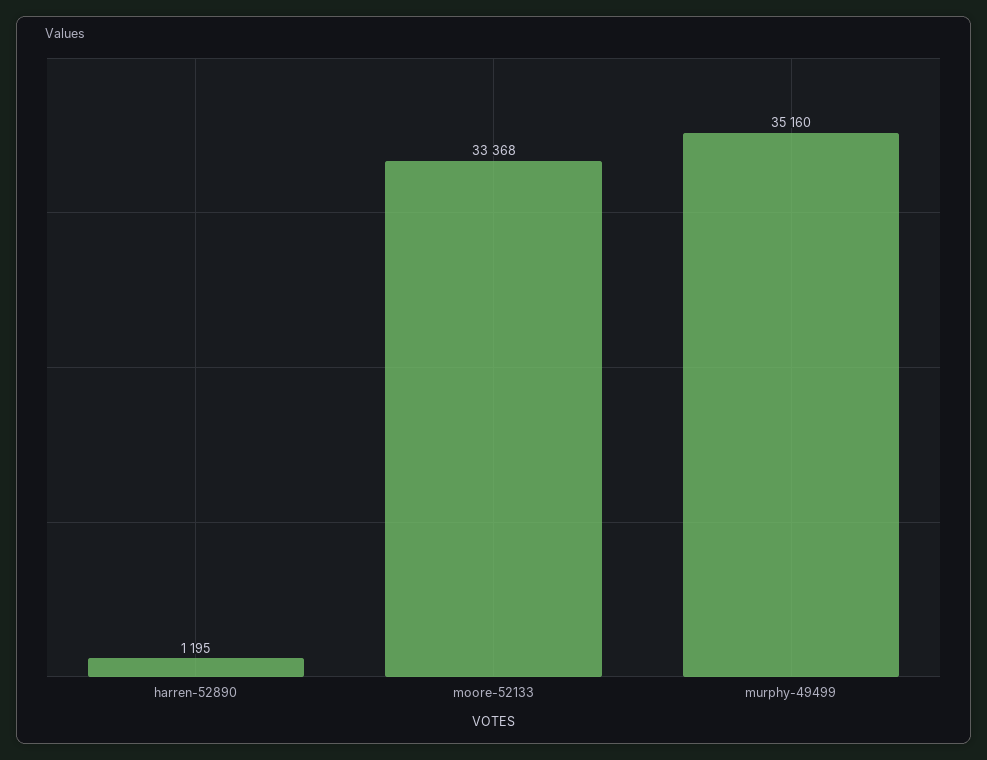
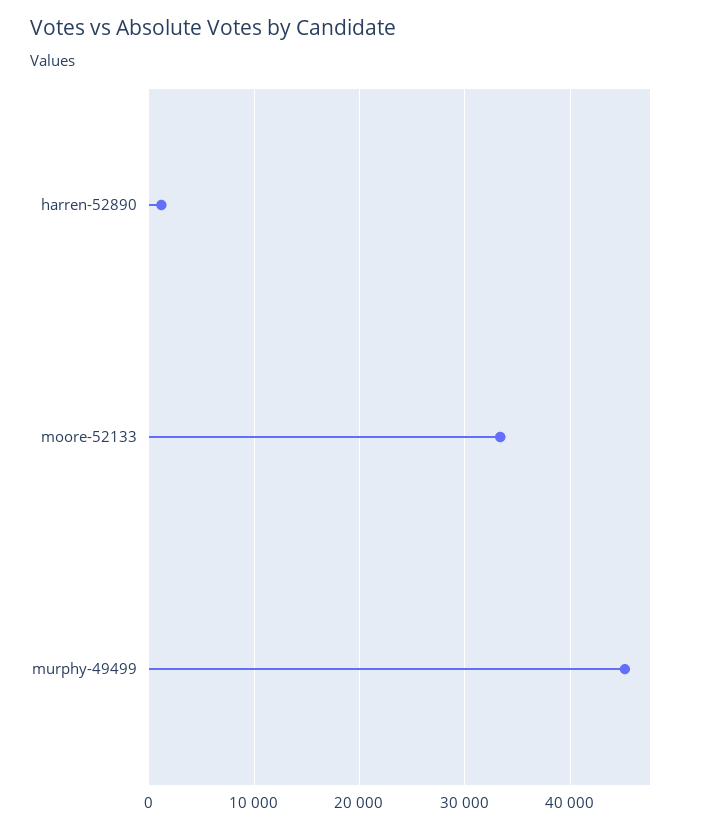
murphy-49499: 35160 -> 45000

